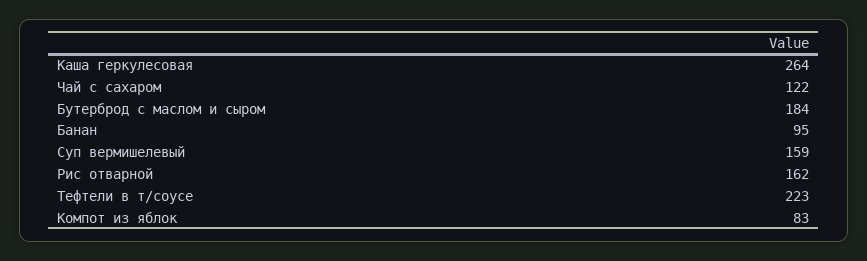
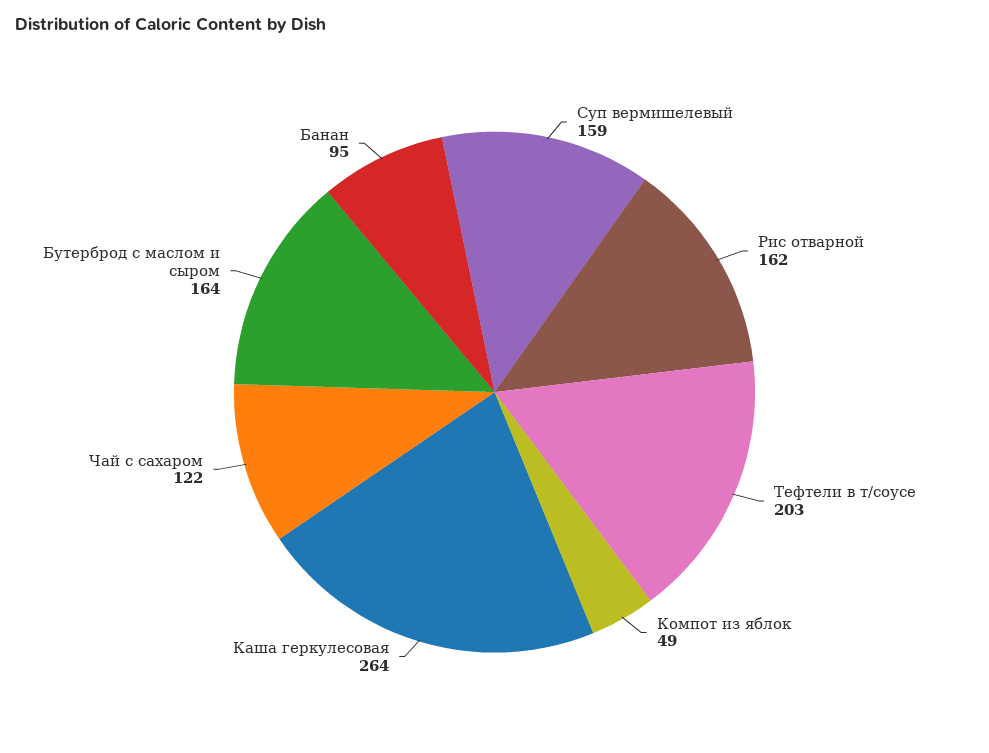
Бутерброд с маслом и сыром: 184 -> 164
Тефтели в т/соусе: 223 -> 203
Компот из яблок: 83 -> 49

